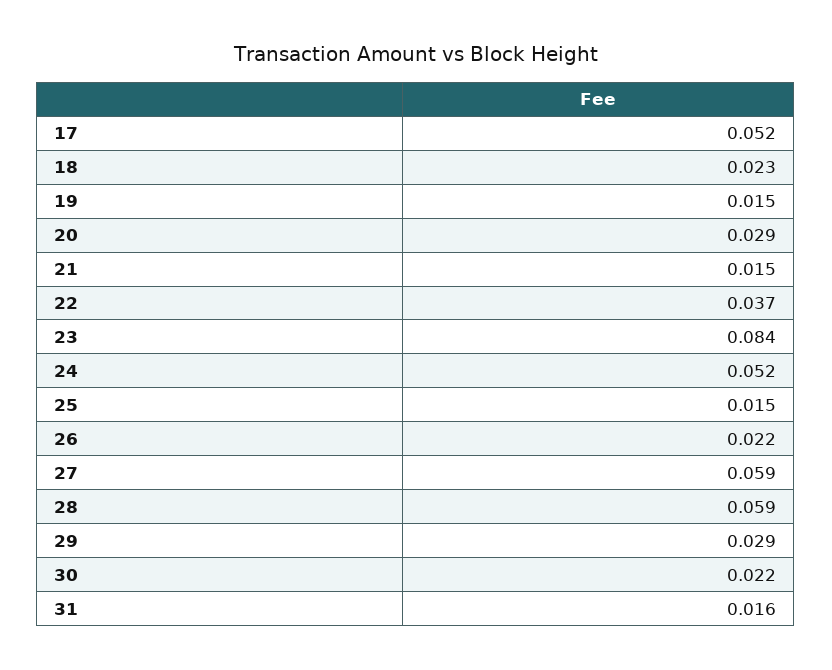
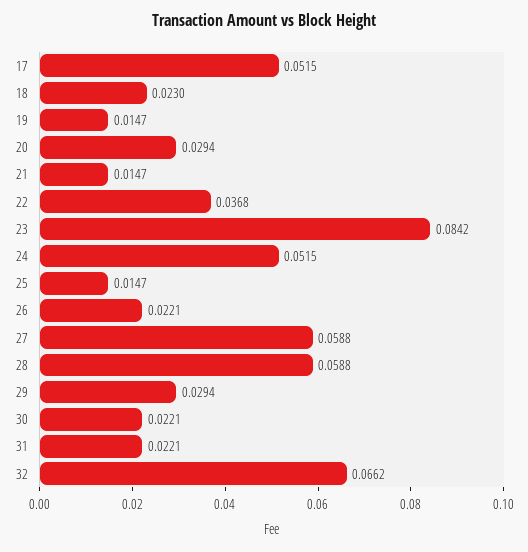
31: 0.016 -> 0.0221
32: none -> 0.0662

